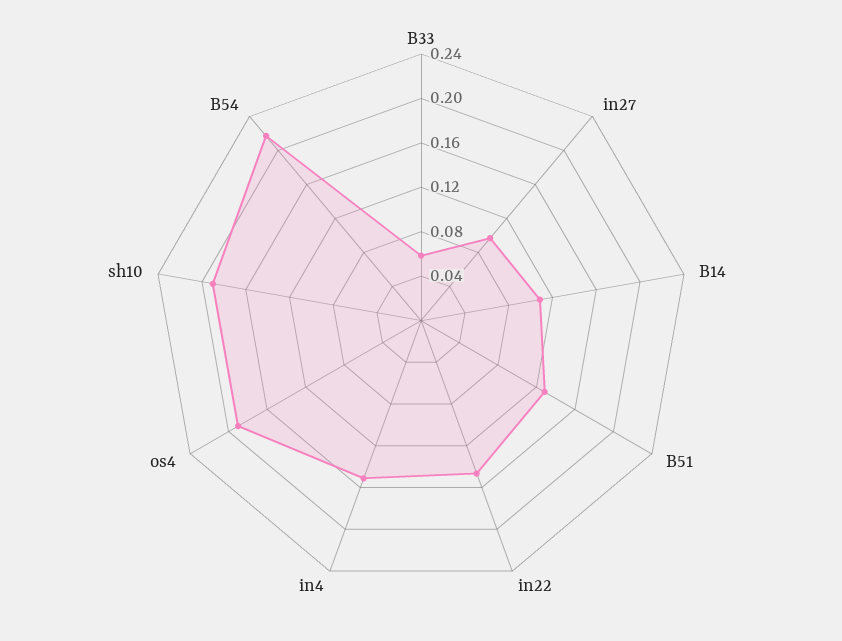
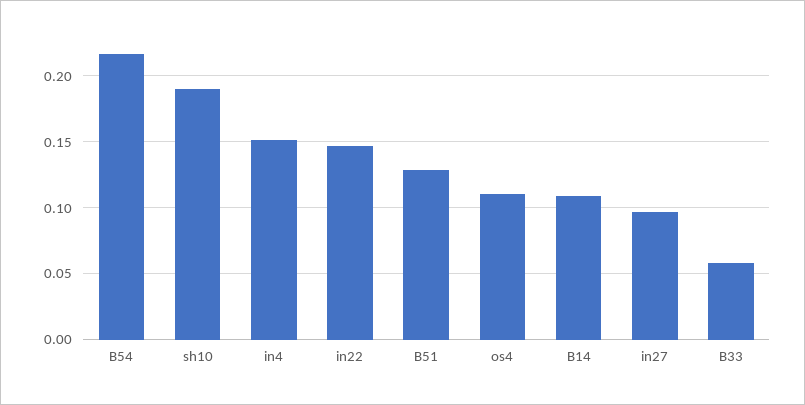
os4: 0.19 -> 0.11

